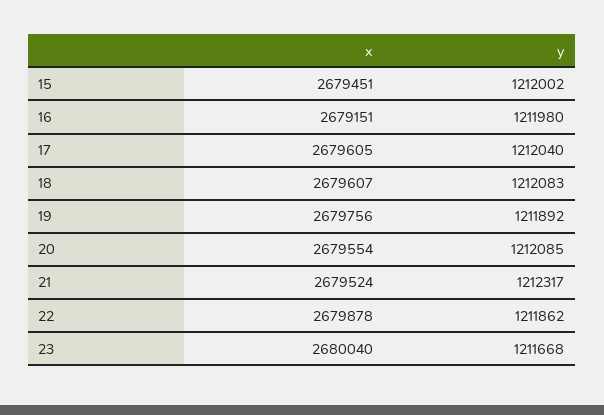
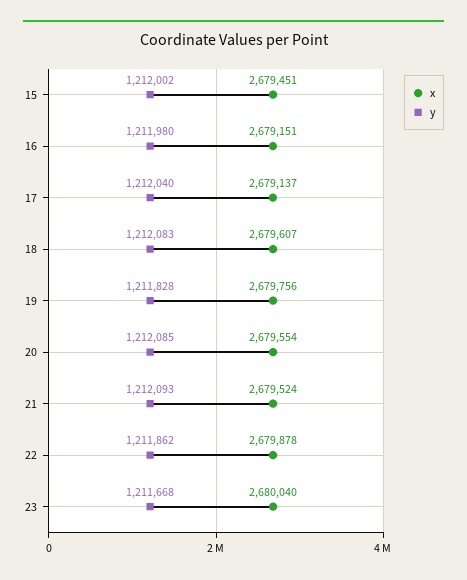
x, 17: 2679605 -> 2679137
y, 19: 1211892 -> 1211828
y, 21: 1212317 -> 1212093

